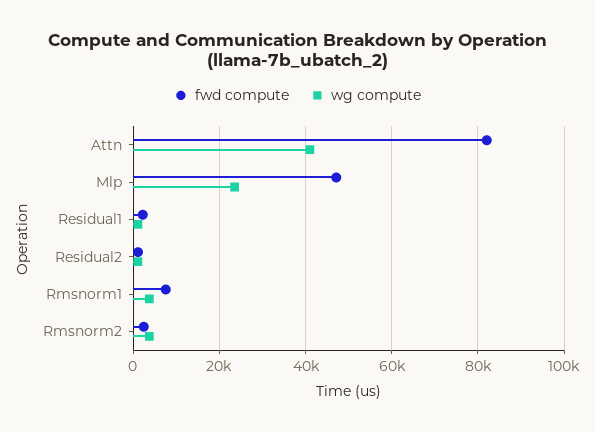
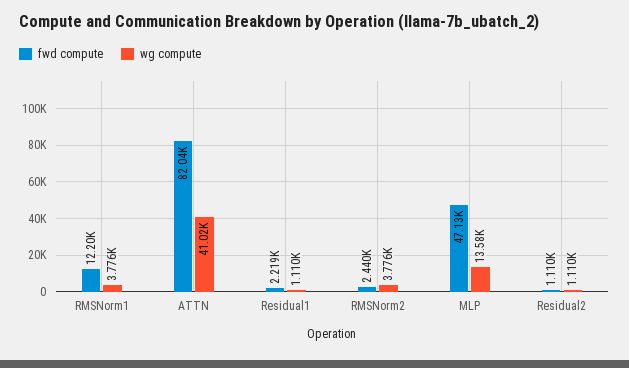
wg compute, Mlp: 24000 -> 13580
fwd compute, Rmsnorm1: 8000 -> 12200

